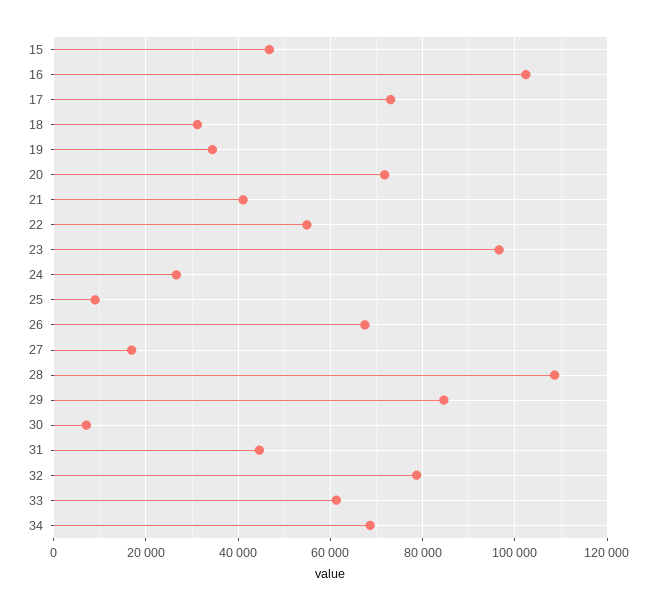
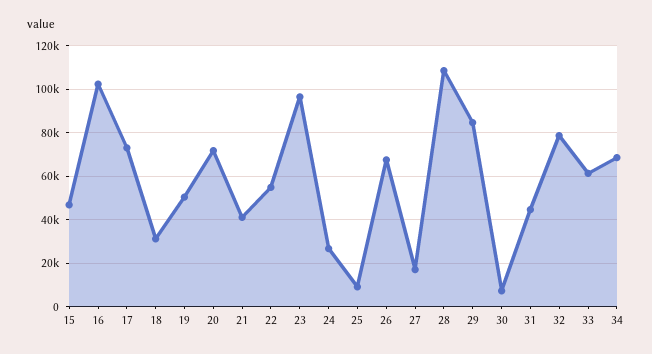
19: 34000 -> 50000

